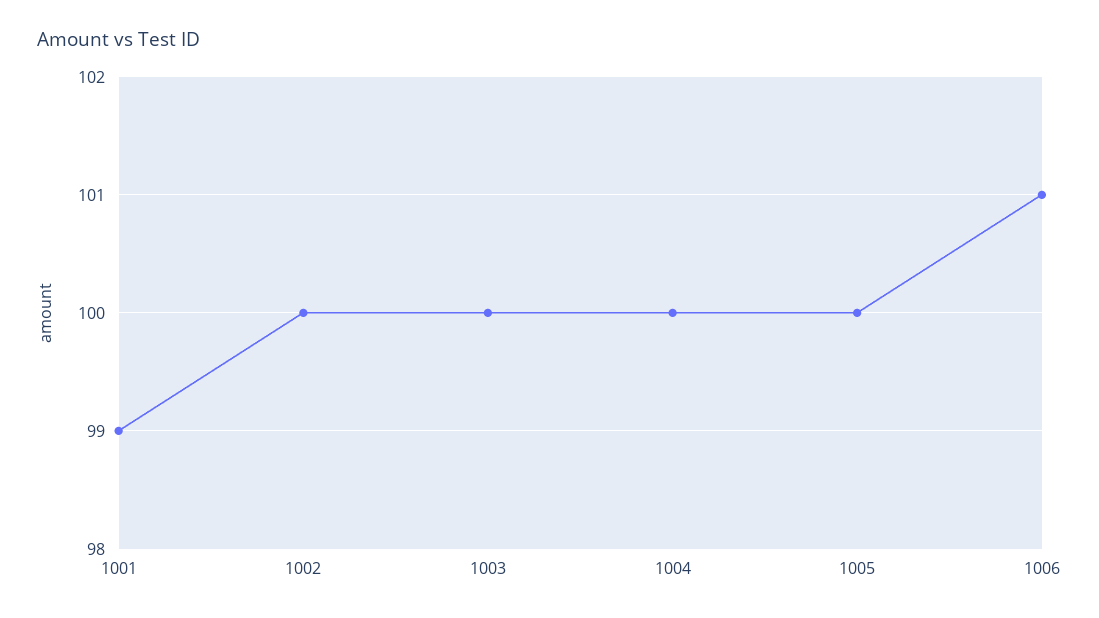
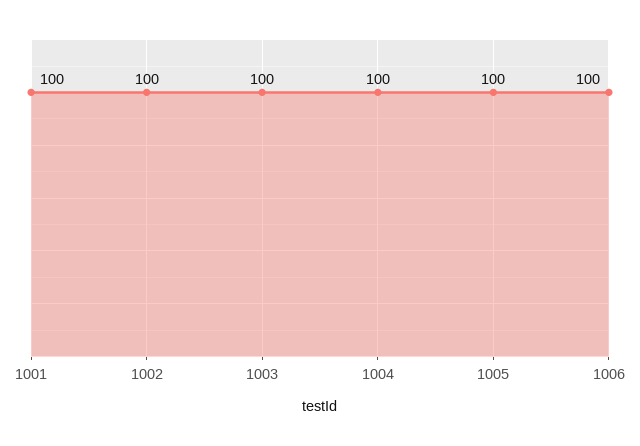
1001: 99 -> 100
1006: 101 -> 100

